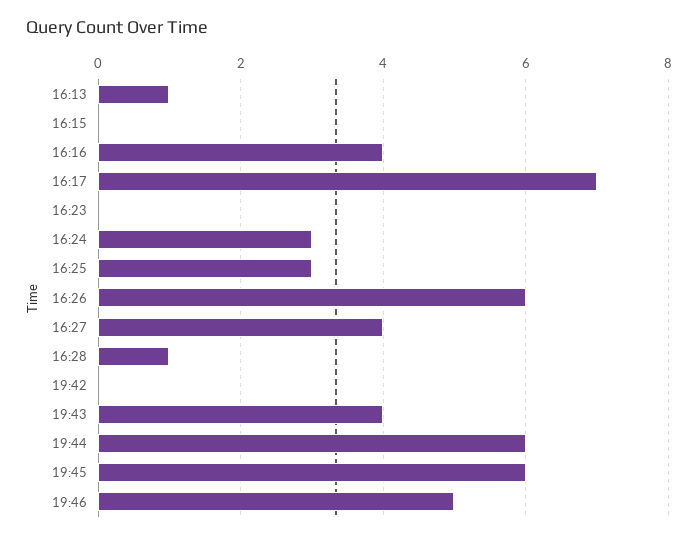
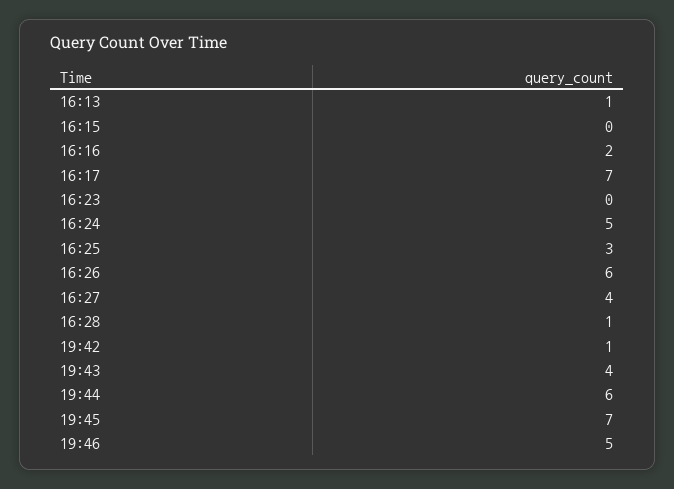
16:16: 4 -> 2
16:24: 3 -> 5
19:42: 0 -> 1
19:45: 6 -> 7

